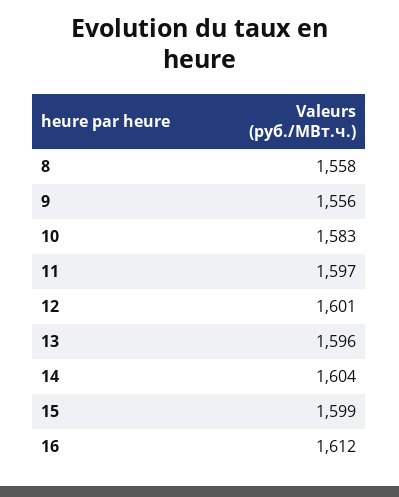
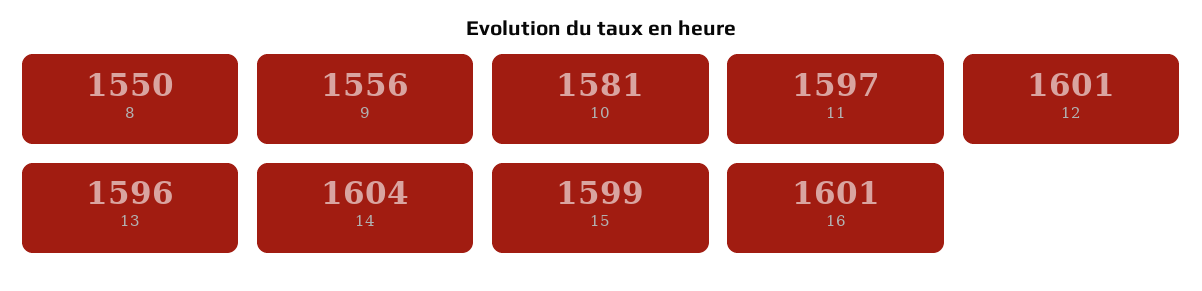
8: 1558 -> 1550
10: 1583 -> 1581
16: 1612 -> 1601

